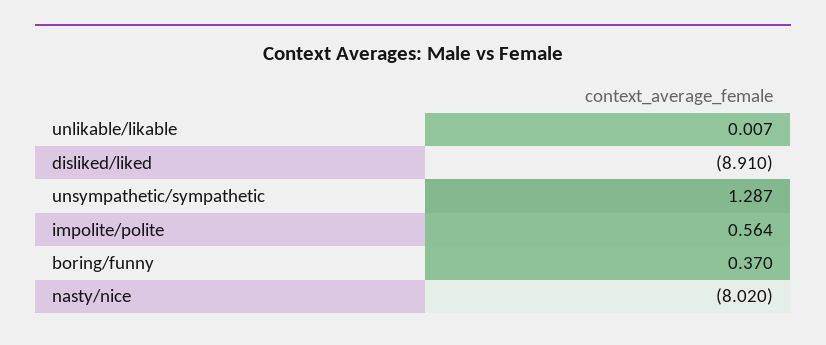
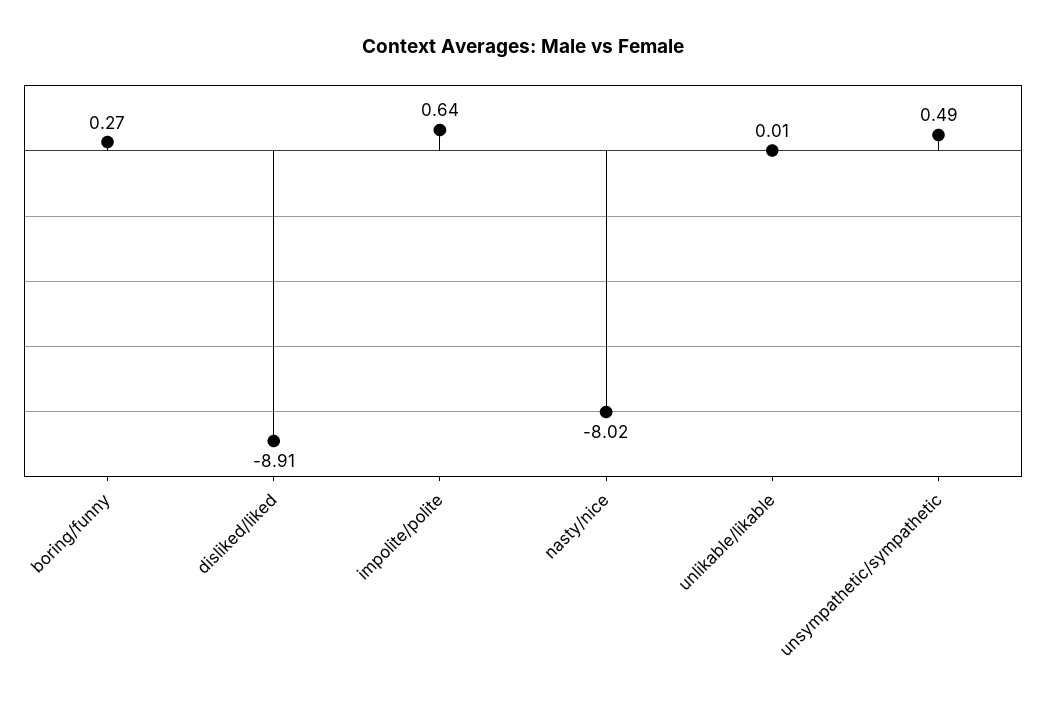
unsympathetic/sympathetic: 1.287 -> 0.49
impolite/polite: 0.564 -> 0.64
boring/funny: 0.37 -> 0.27

